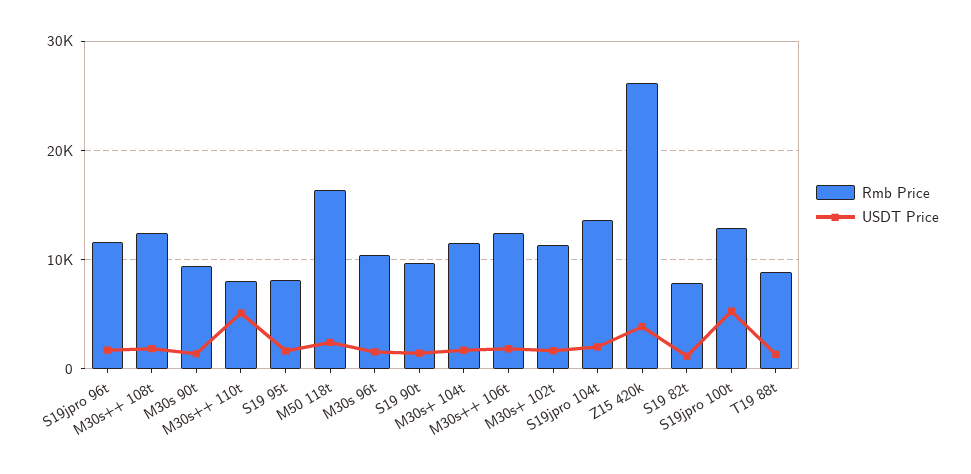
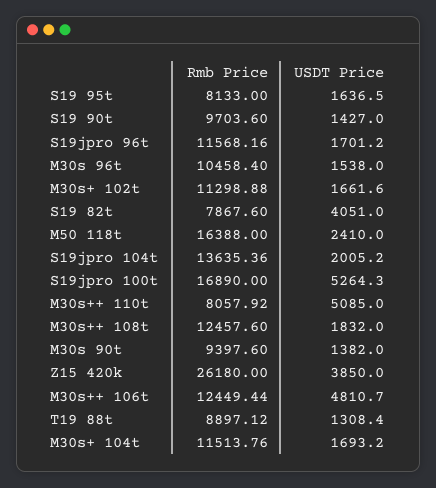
USDT Price, M30s++ 106t: 2000 -> 4810.7
USDT Price, S19 82t: 1000 -> 4051
Rmb Price, S19jpro 100t: 13000 -> 16890

